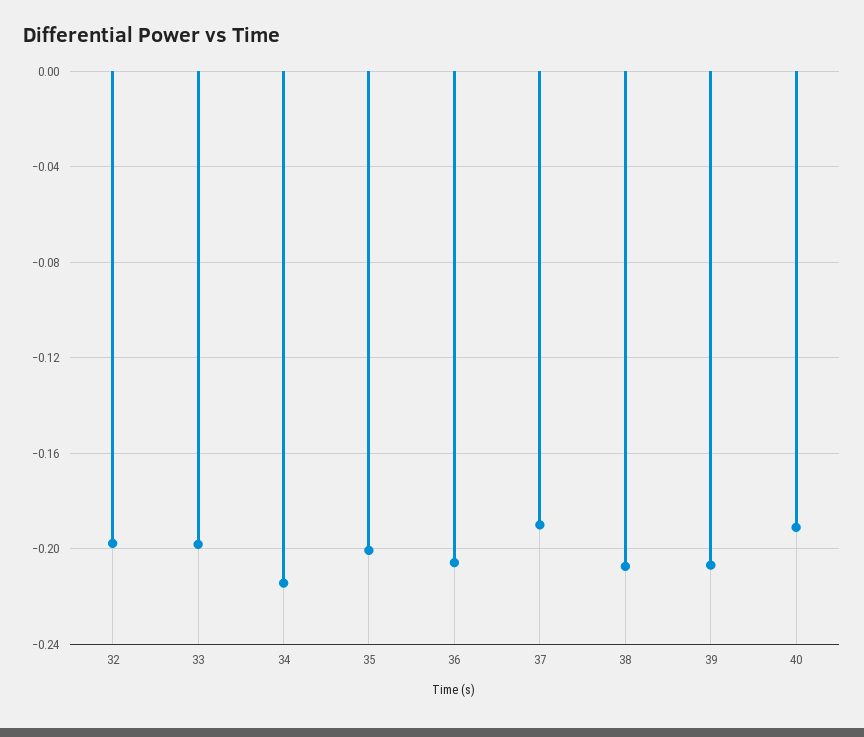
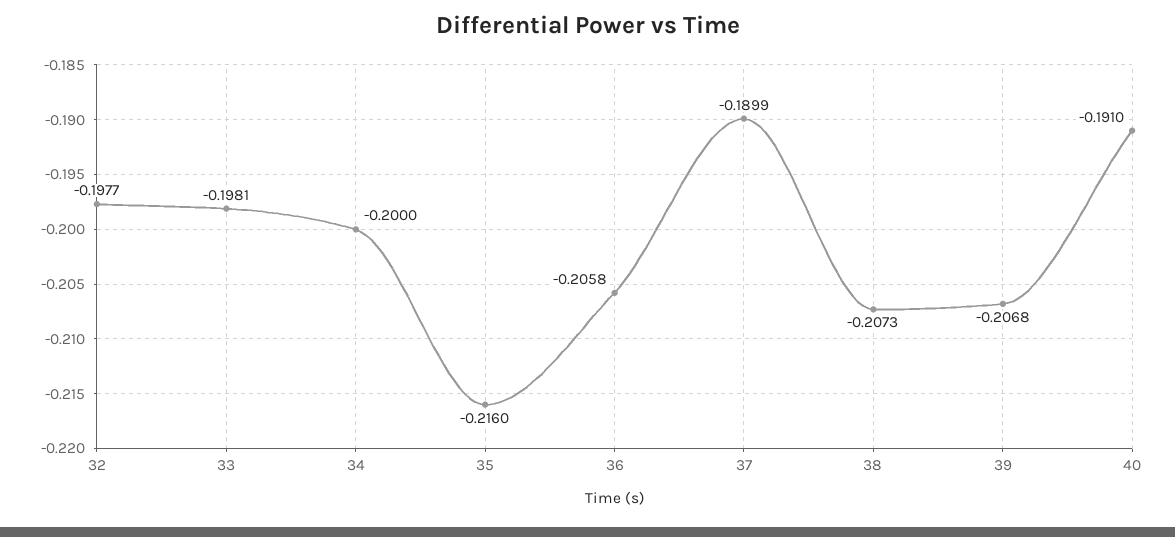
34: -0.215 -> -0.2
35: -0.2 -> -0.216

